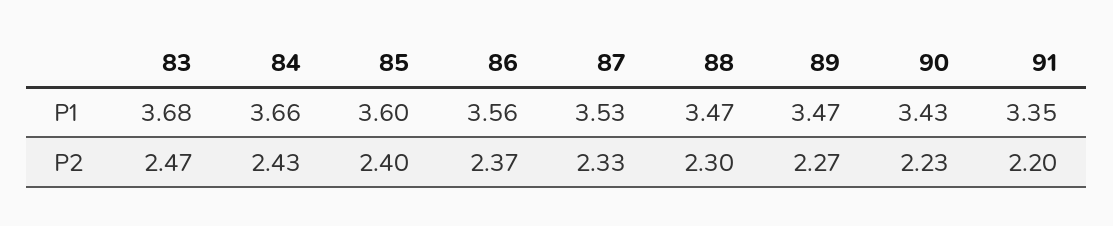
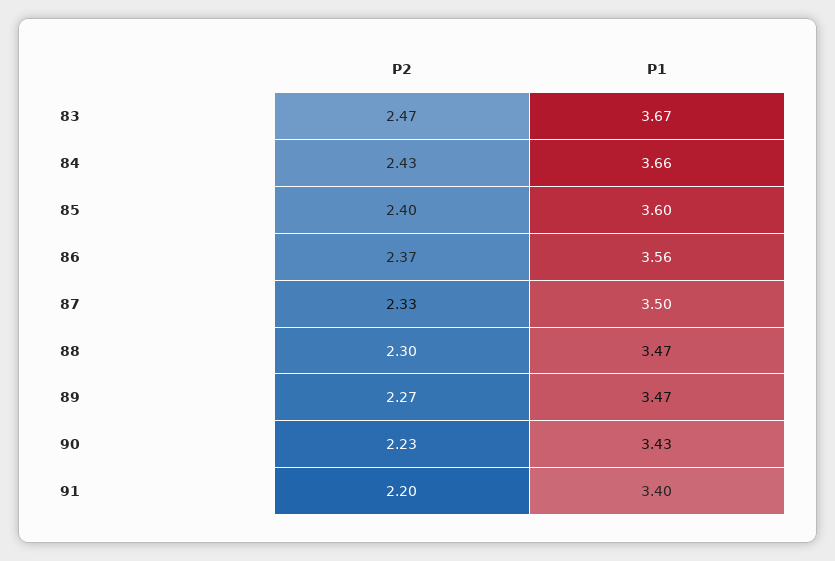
83, P1: 3.68 -> 3.67
87, P1: 3.53 -> 3.5
91, P1: 3.35 -> 3.4

